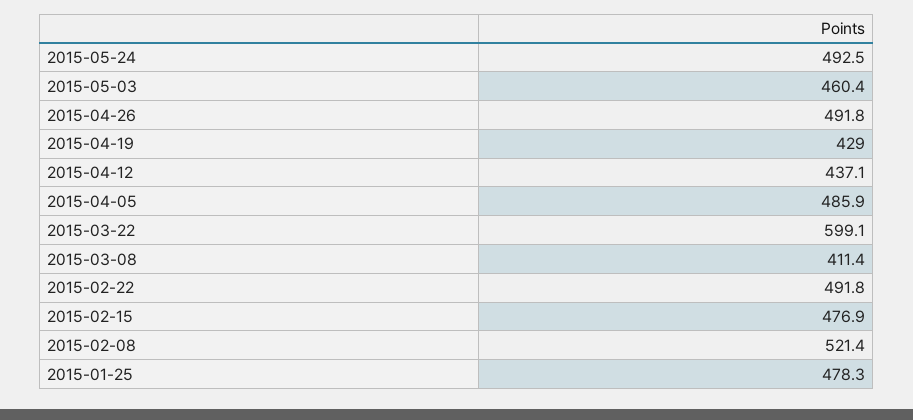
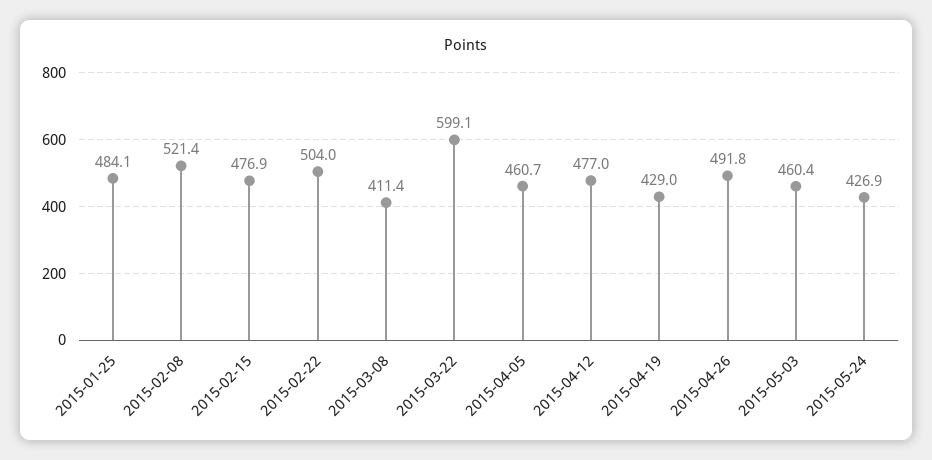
2015-05-24: 492.5 -> 426.9
2015-04-12: 437.1 -> 477
2015-04-05: 485.9 -> 460.7
2015-02-22: 491.8 -> 504
2015-01-25: 478.3 -> 484.1

